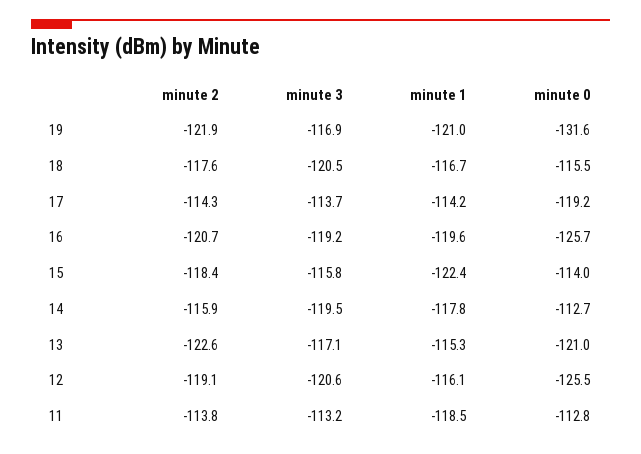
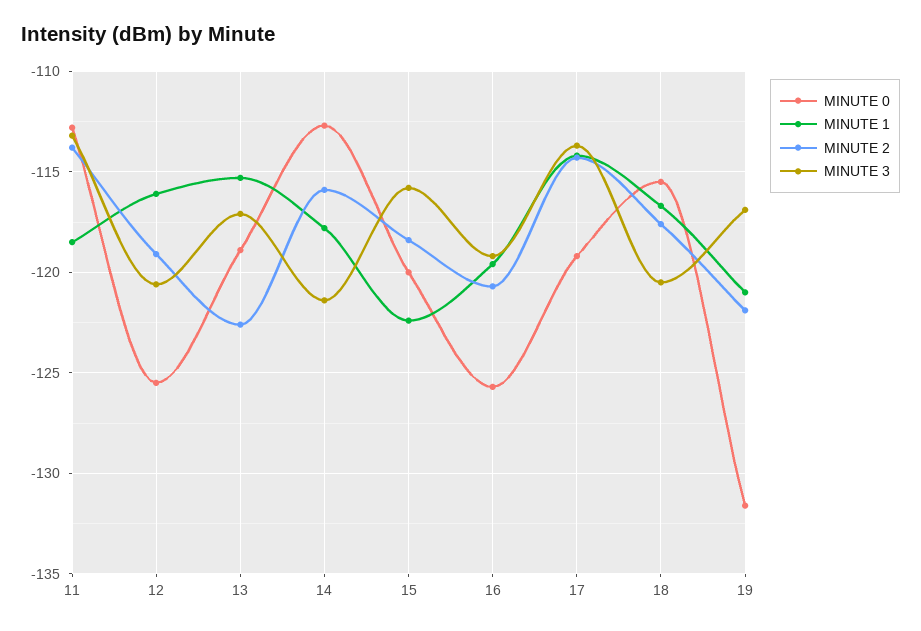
minute 0, 15: -114 -> -120
minute 3, 14: -119.5 -> -121.5
minute 0, 13: -121 -> -119

